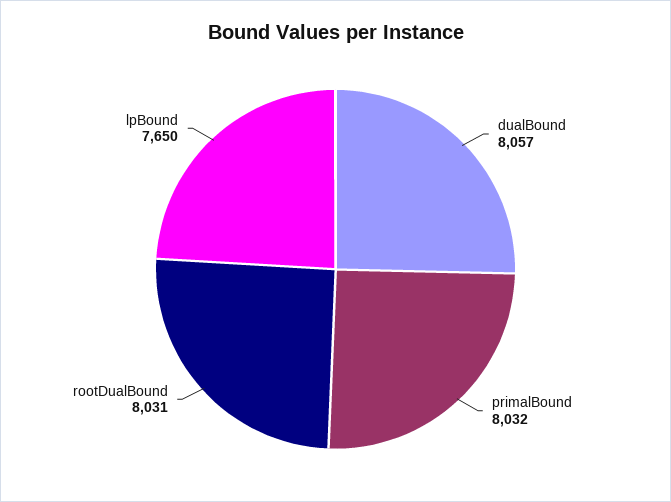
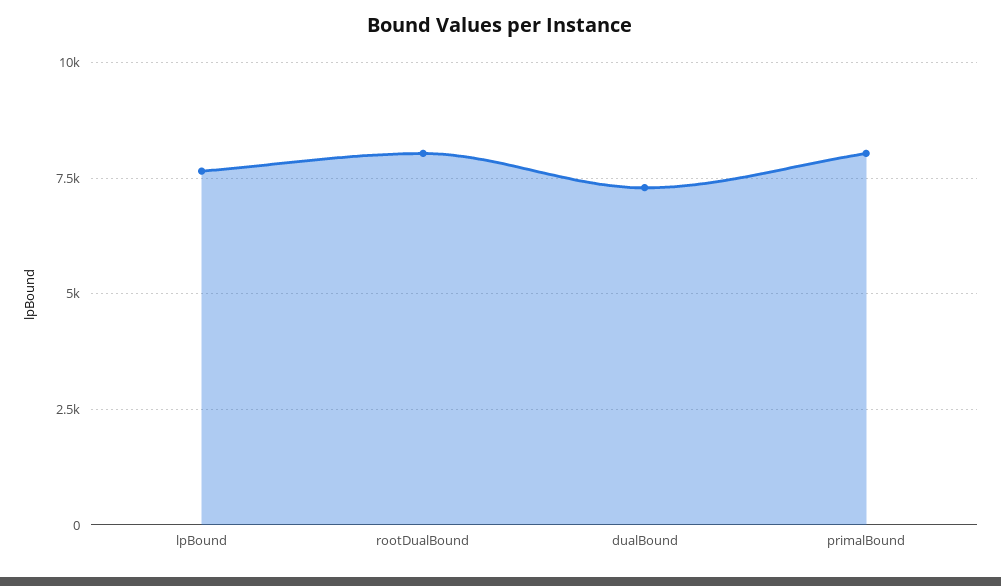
dualBound: 8057 -> 7250

